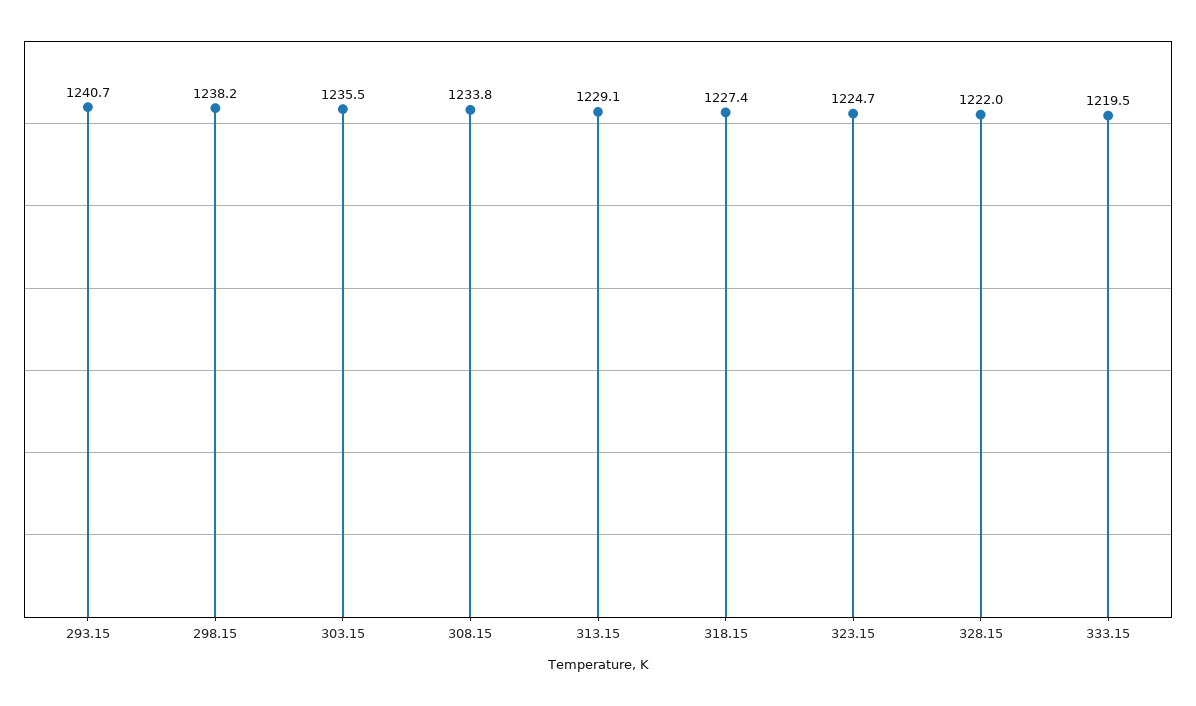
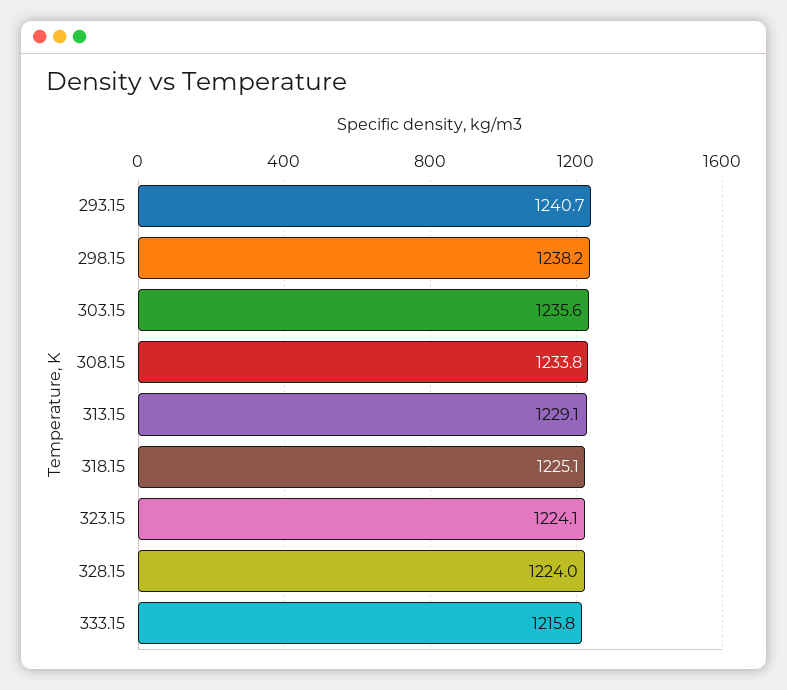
303.15: 1235.5 -> 1235.6
318.15: 1227.4 -> 1225.1
323.15: 1224.7 -> 1224.1
328.15: 1222 -> 1224
333.15: 1219.5 -> 1215.8

